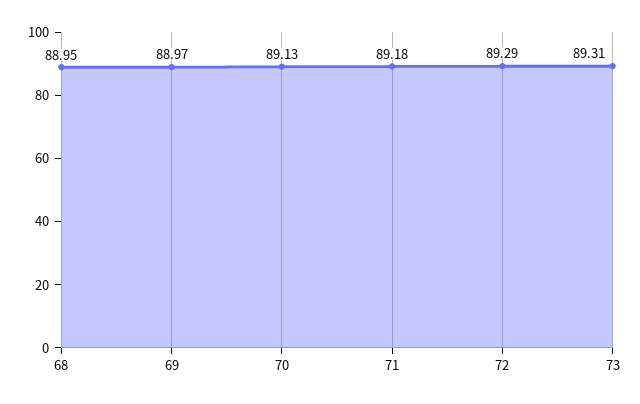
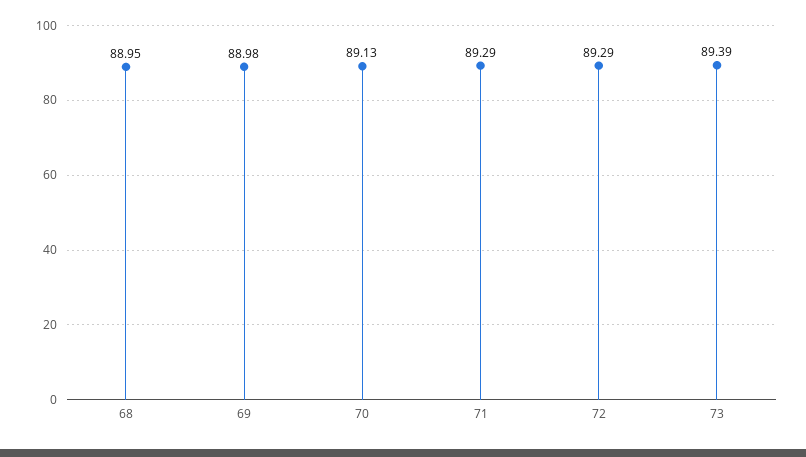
69: 88.97 -> 88.98
71: 89.18 -> 89.29
73: 89.31 -> 89.39

